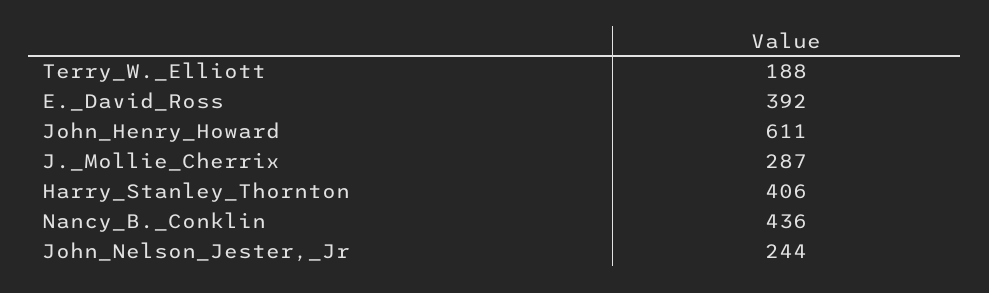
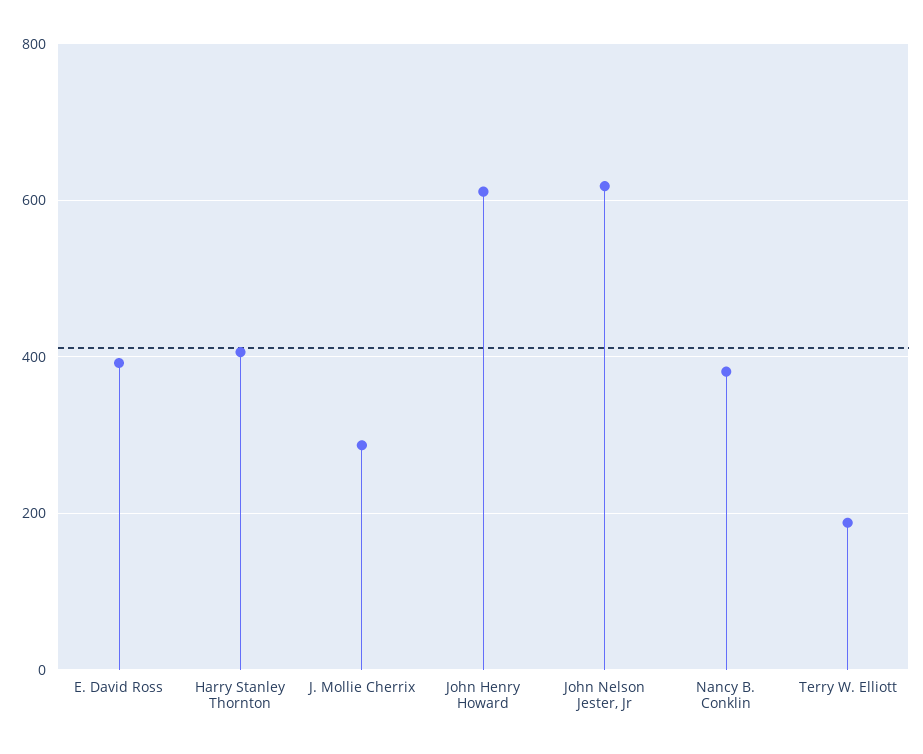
Nancy_B._Conklin: 436 -> 380
John_Nelson_Jester,_Jr: 244 -> 620

